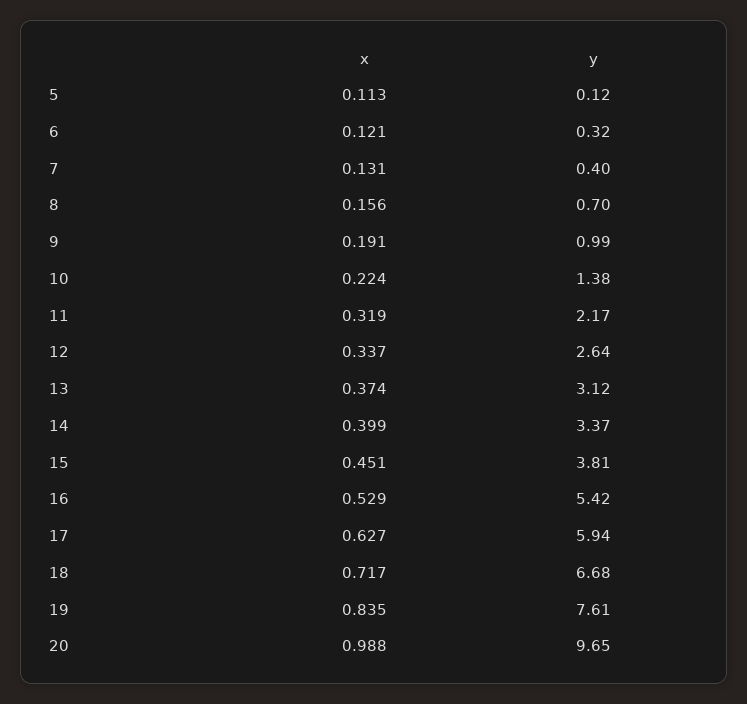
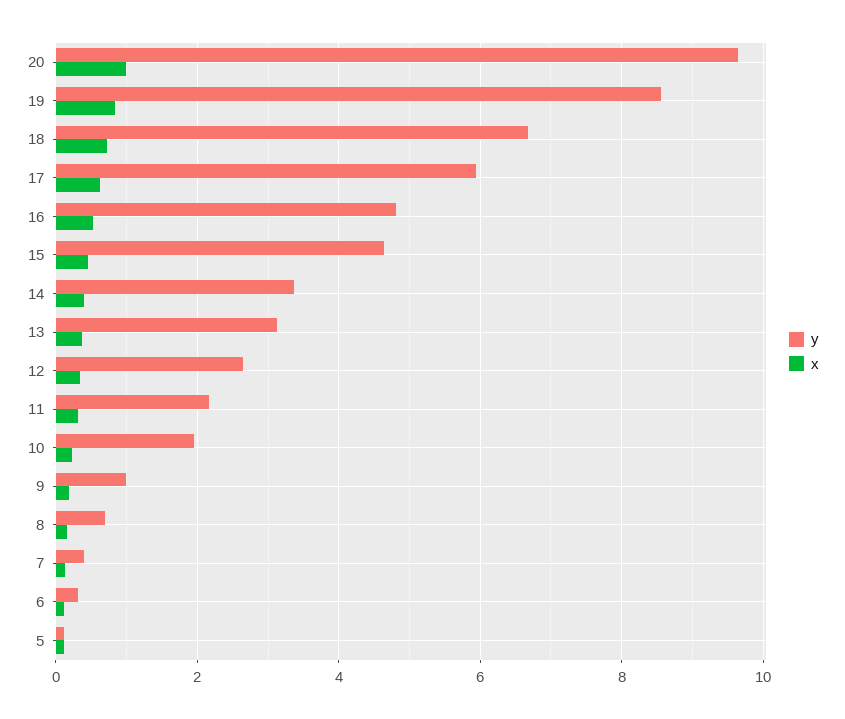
y, 10: 1.38 -> 2
y, 15: 3.81 -> 4.6
y, 16: 5.42 -> 4.8
y, 19: 7.61 -> 8.6

